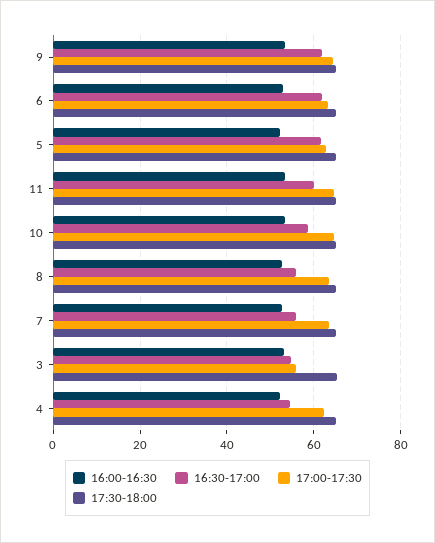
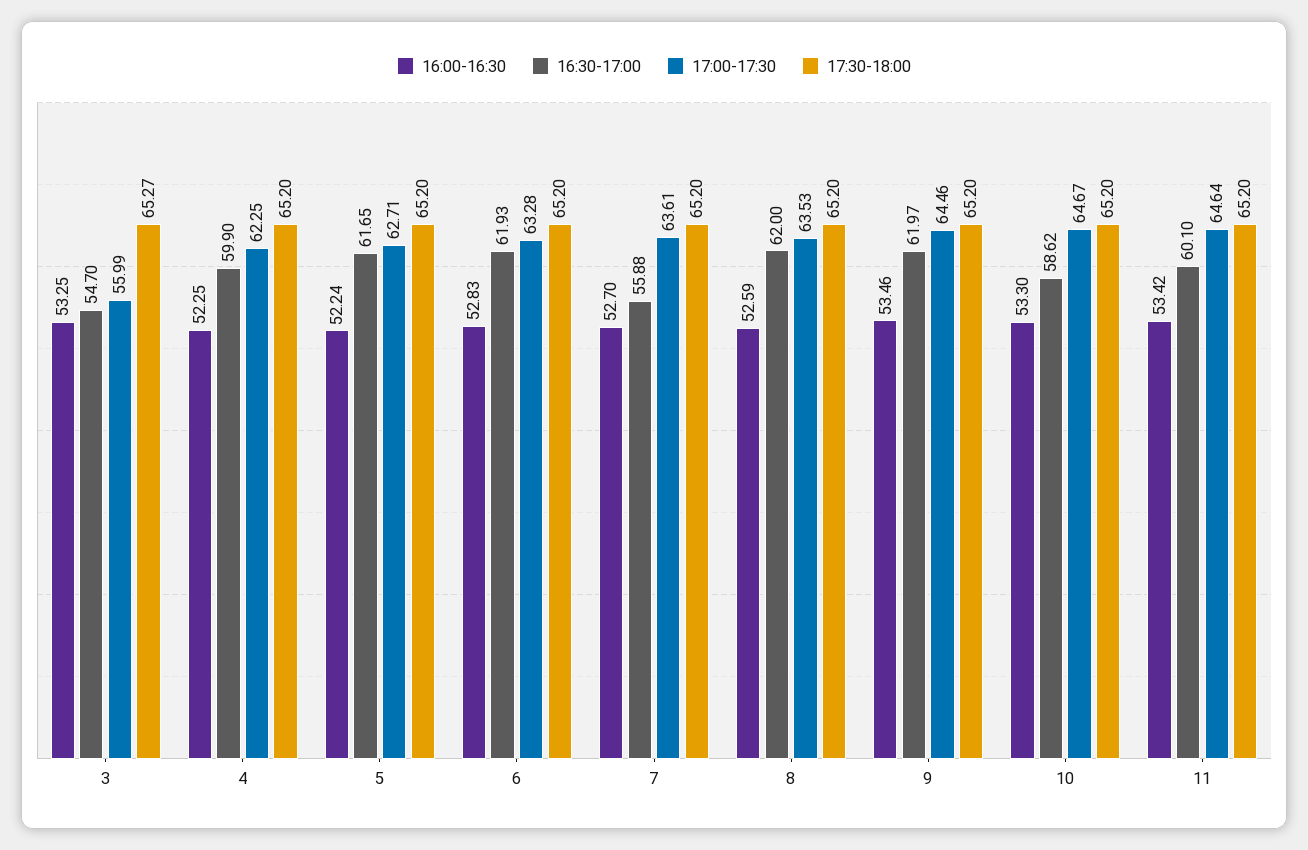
16:30-17:00, 8: 56 -> 62
16:30-17:00, 4: 54 -> 59.9

